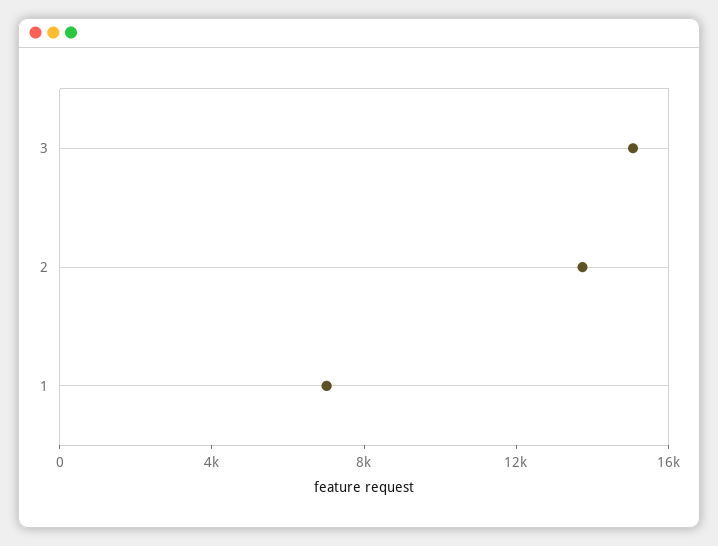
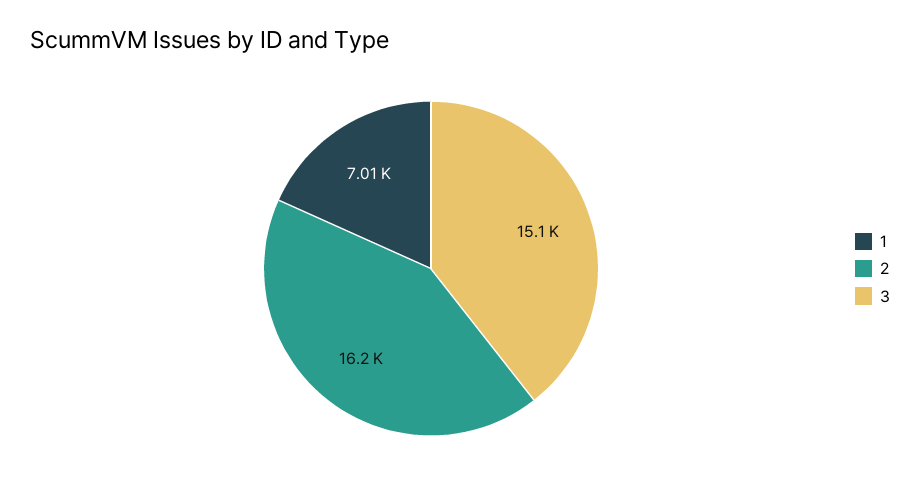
2: 14000 -> 16200

